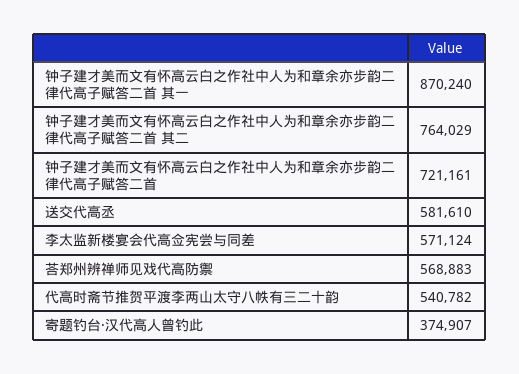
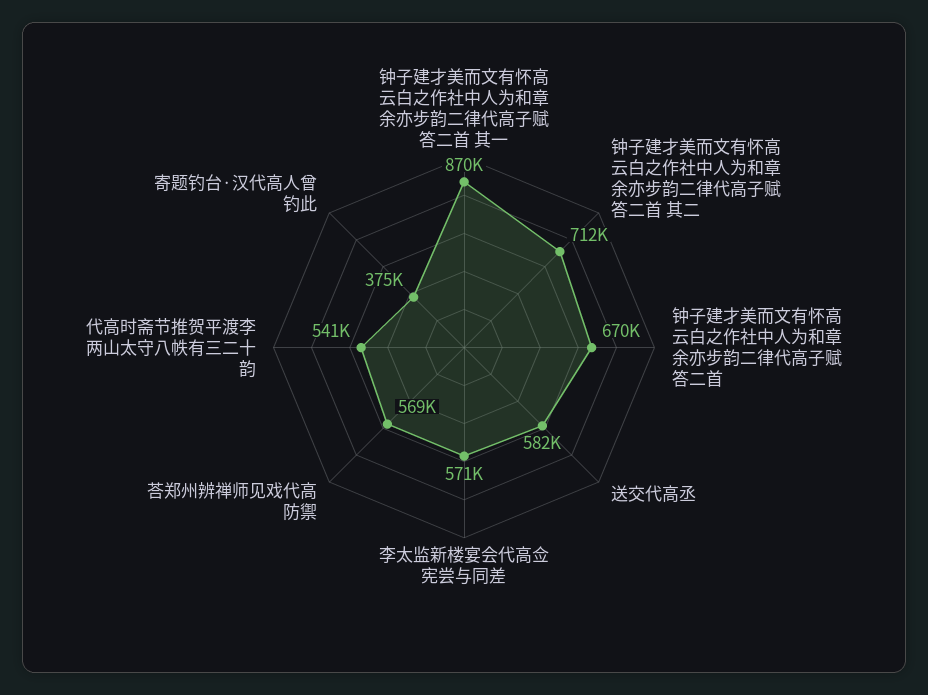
钟子建才美而文有怀高云白之作社中人为和章余亦步韵二律代高子赋答二首 其二: 764029 -> 712000
钟子建才美而文有怀高云白之作社中人为和章余亦步韵二律代高子赋答二首: 721161 -> 670000

